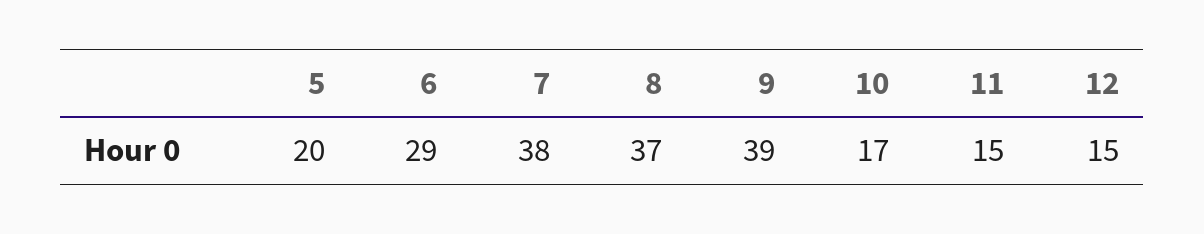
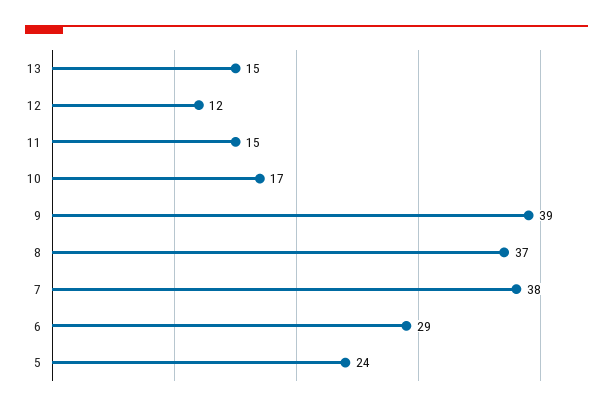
5: 20 -> 24
12: 15 -> 12
13: none -> 15

